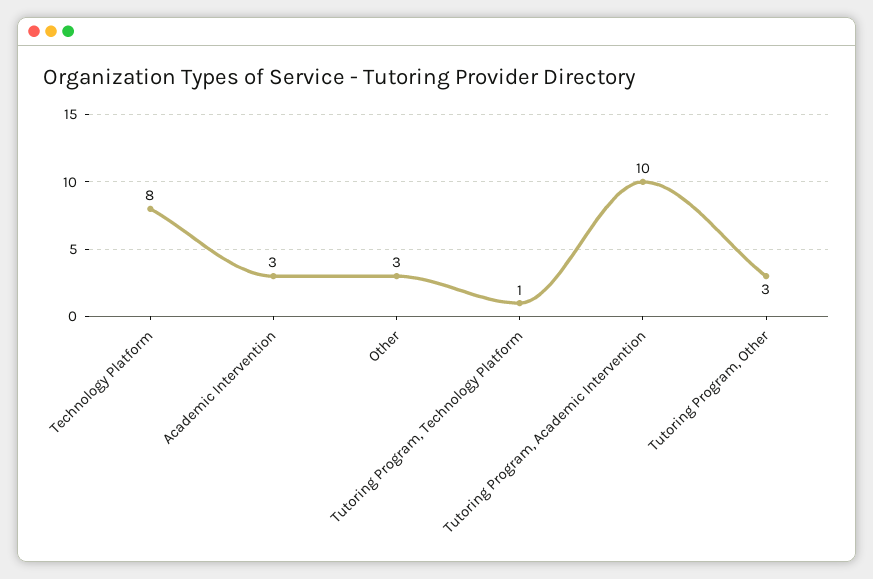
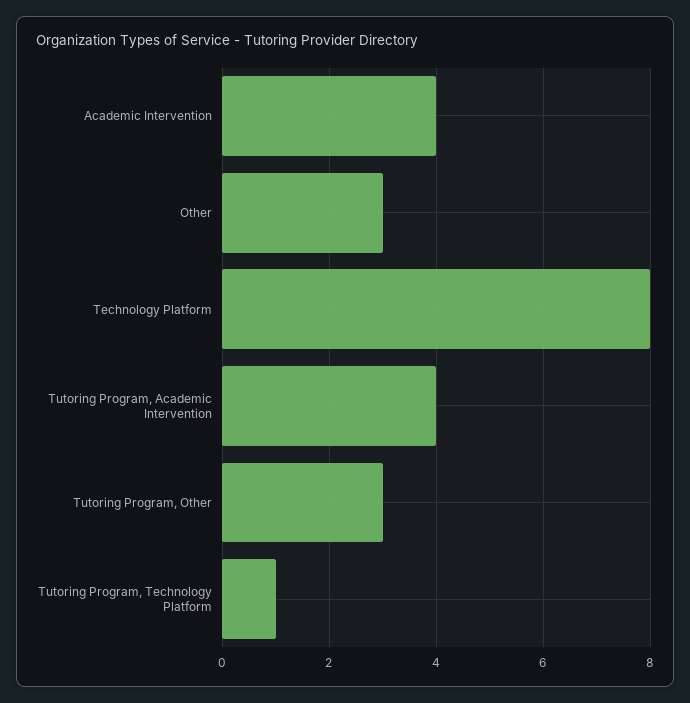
Academic Intervention: 3 -> 4
Tutoring Program, Academic Intervention: 10 -> 4

